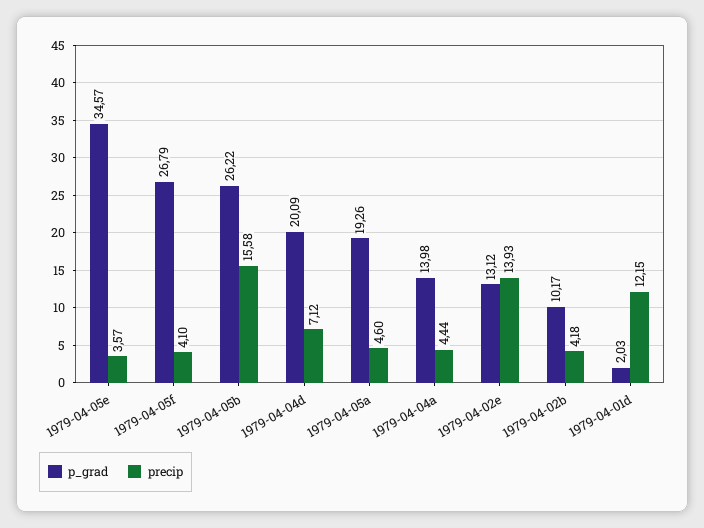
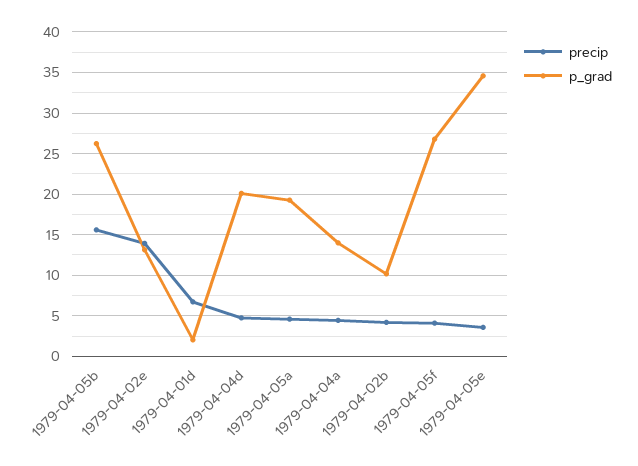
precip, 1979-04-04d: 7.12 -> 5
precip, 1979-04-01d: 12.15 -> 7

